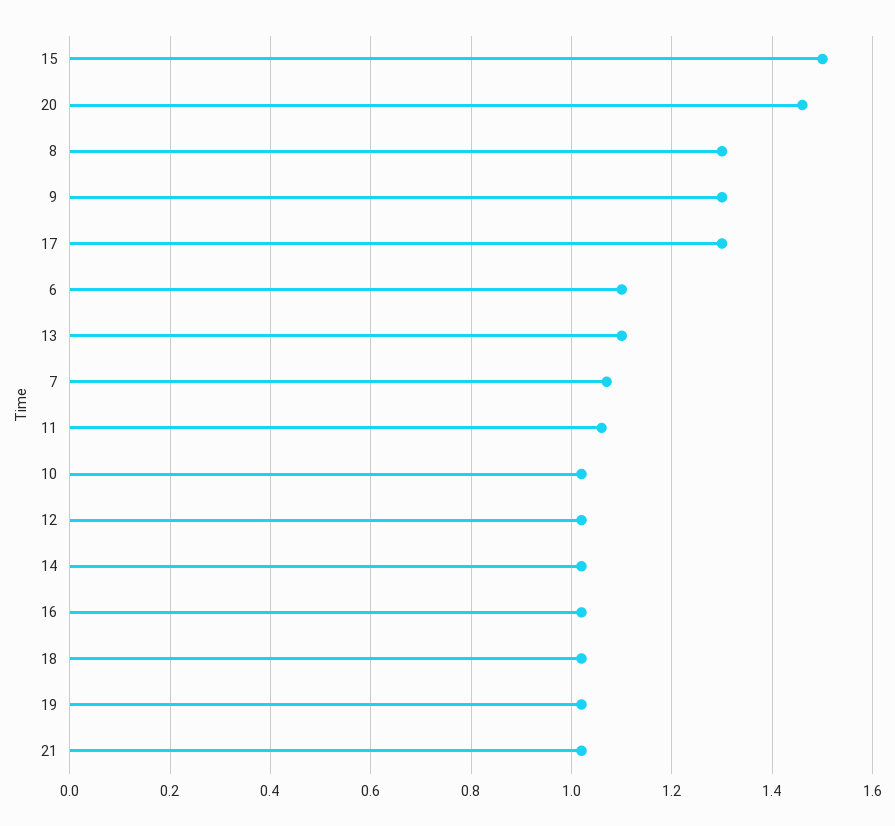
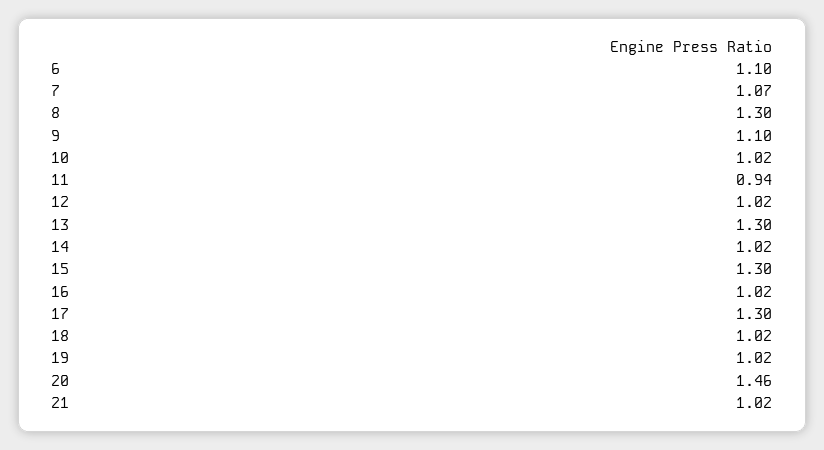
15: 1.5 -> 1.3
9: 1.3 -> 1.1
13: 1.1 -> 1.3
11: 1.05 -> 0.94

